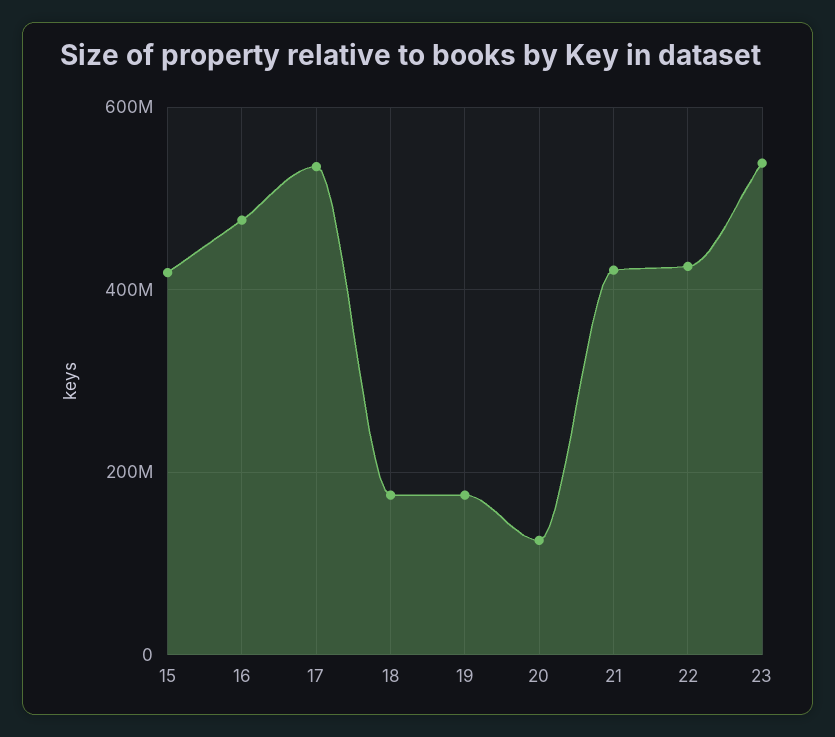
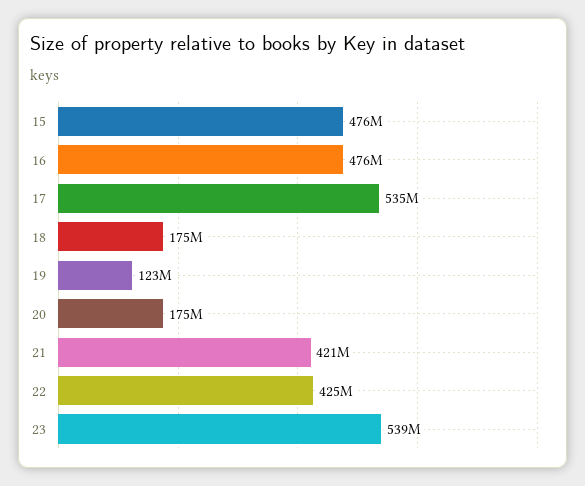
15: 420000000 -> 476000000
19: 180000000 -> 123000000
20: 120000000 -> 175000000

